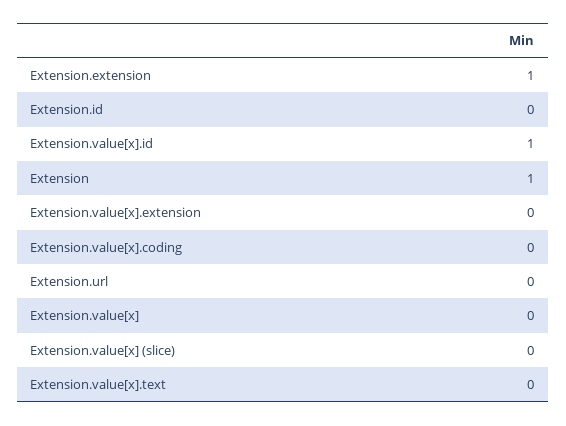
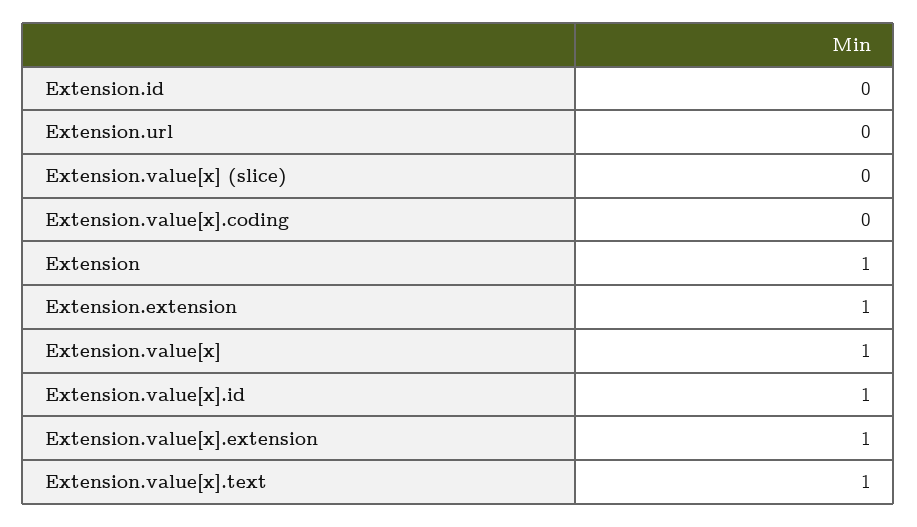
Extension.value[x].extension: 0 -> 1
Extension.value[x]: 0 -> 1
Extension.value[x].text: 0 -> 1

